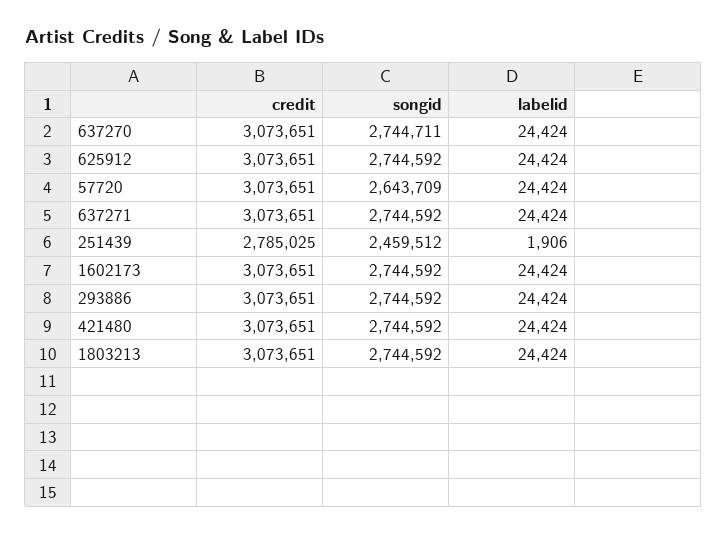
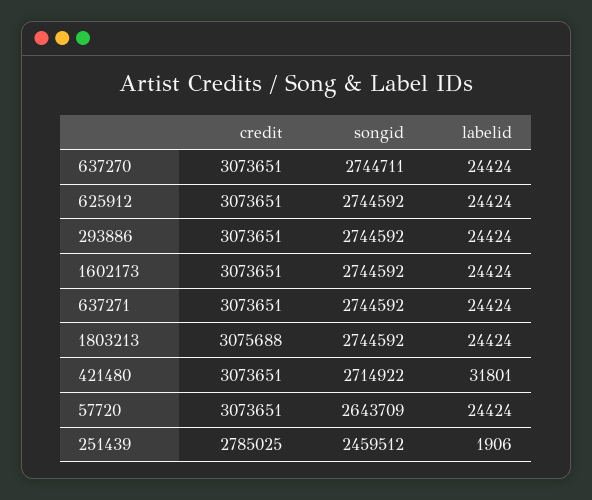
songid, 421480: 2744592 -> 2714922
labelid, 421480: 24424 -> 31801
credit, 1803213: 3073651 -> 3075688

